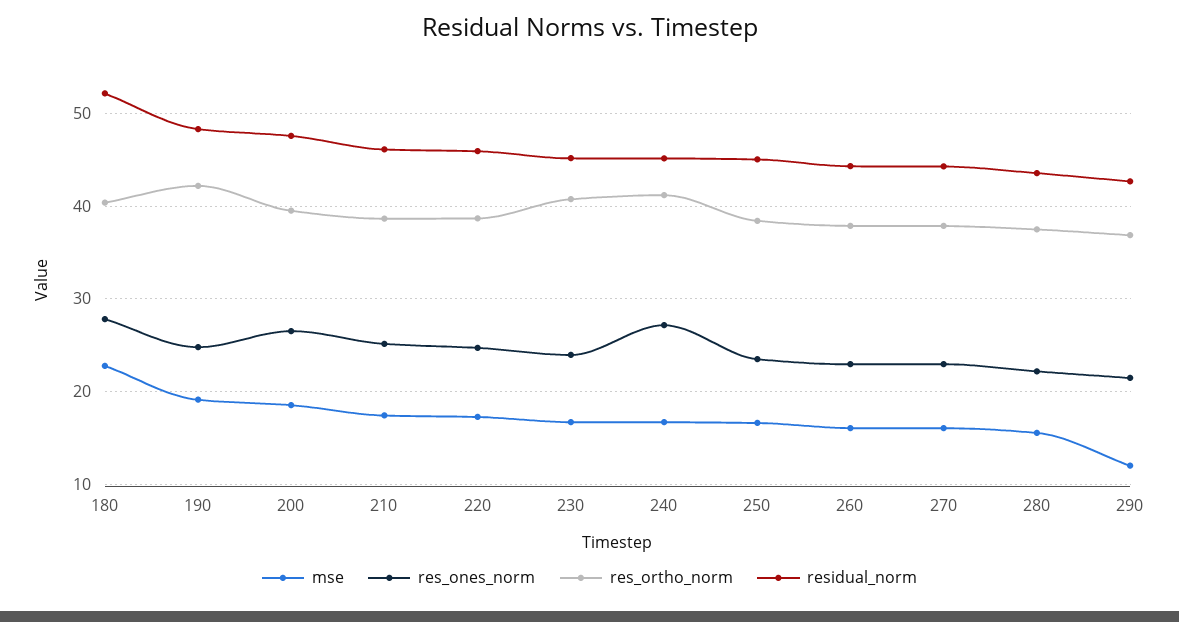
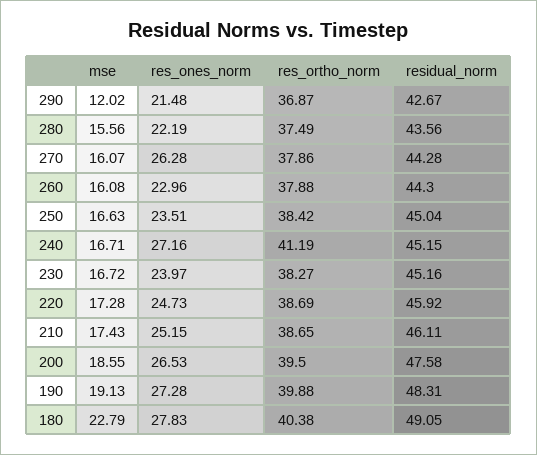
residual_norm, 180: 52 -> 49.05
res_ones_norm, 190: 25 -> 27.28
res_ortho_norm, 190: 42 -> 39.88
res_ortho_norm, 230: 41 -> 38.27
res_ones_norm, 270: 23 -> 26.28

